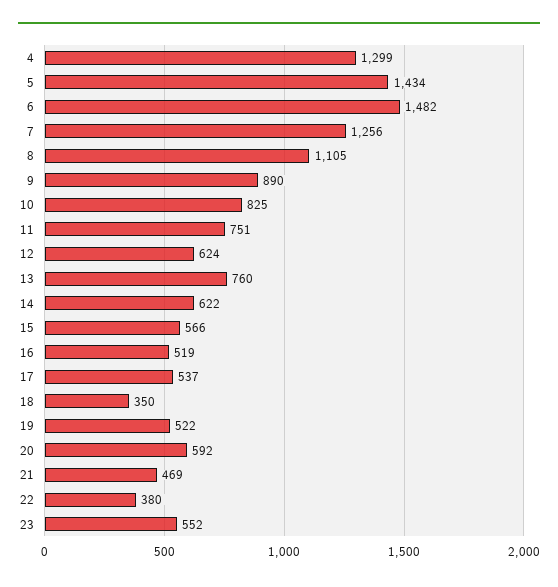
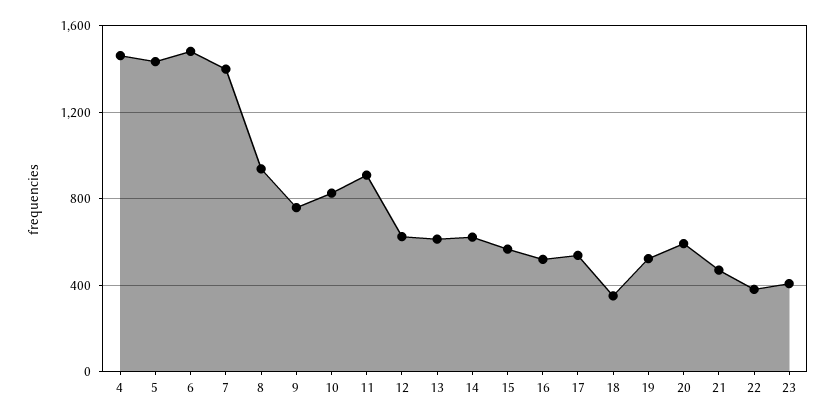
4: 1299 -> 1450
7: 1256 -> 1400
8: 1105 -> 950
9: 890 -> 750
11: 751 -> 900
13: 760 -> 600
23: 552 -> 400

